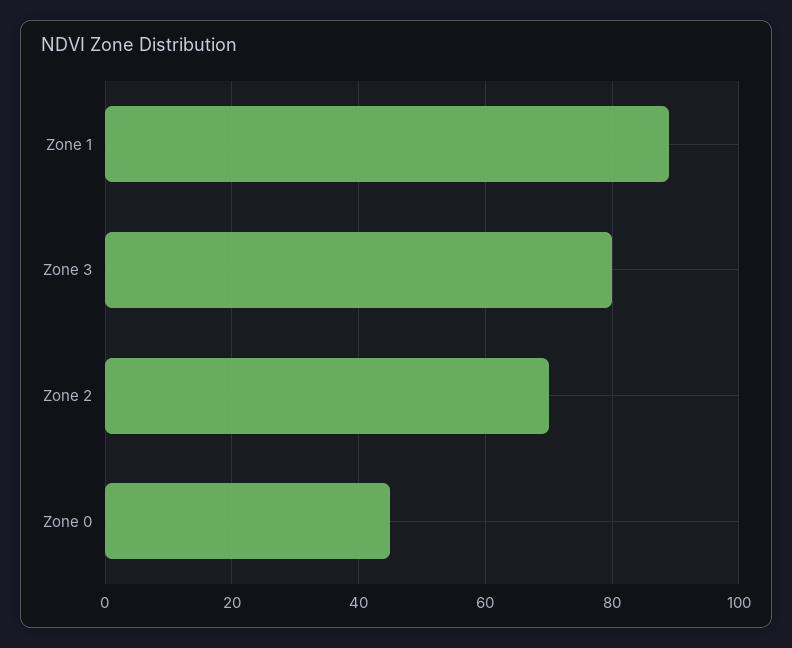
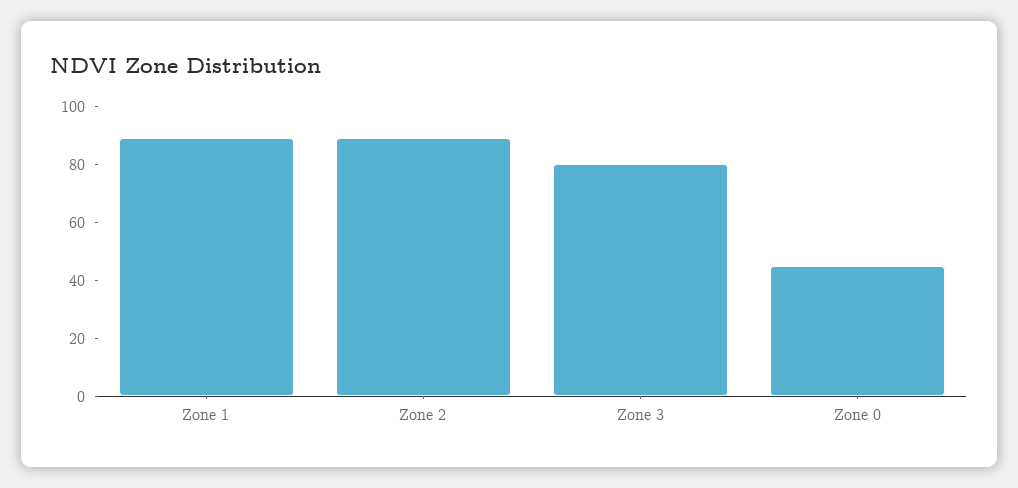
Zone 2: 70 -> 90

